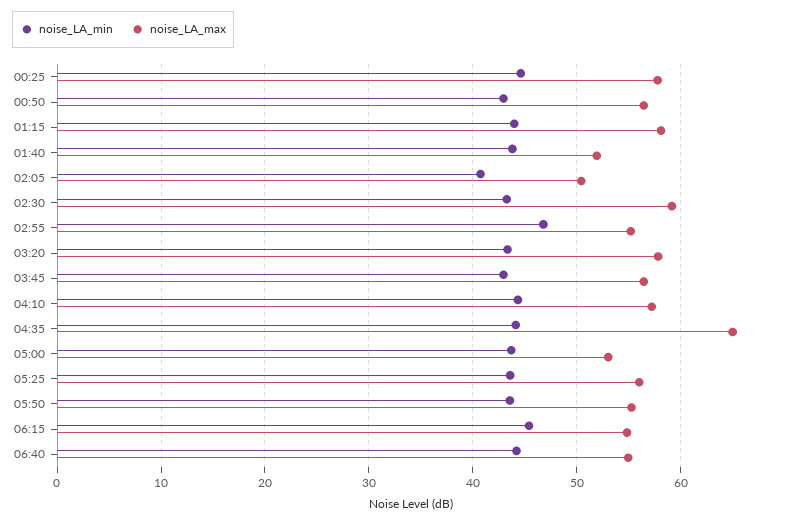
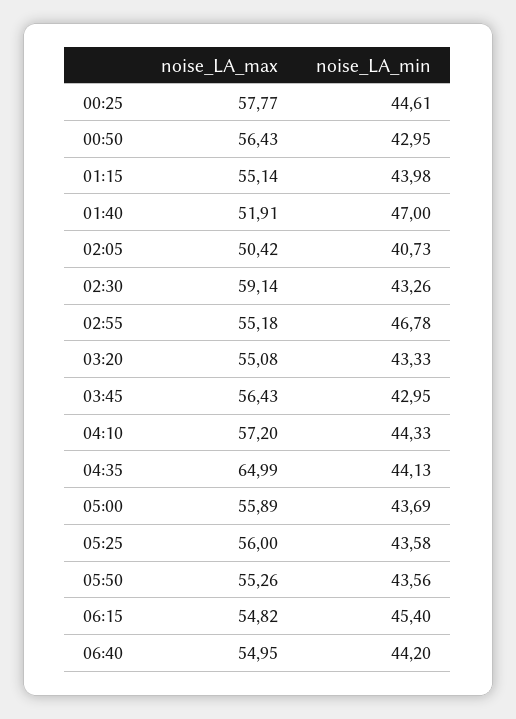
noise_LA_max, 01:15: 58 -> 55.14
noise_LA_min, 01:40: 44 -> 47
noise_LA_max, 03:20: 58 -> 55.08
noise_LA_max, 05:00: 53 -> 55.89

